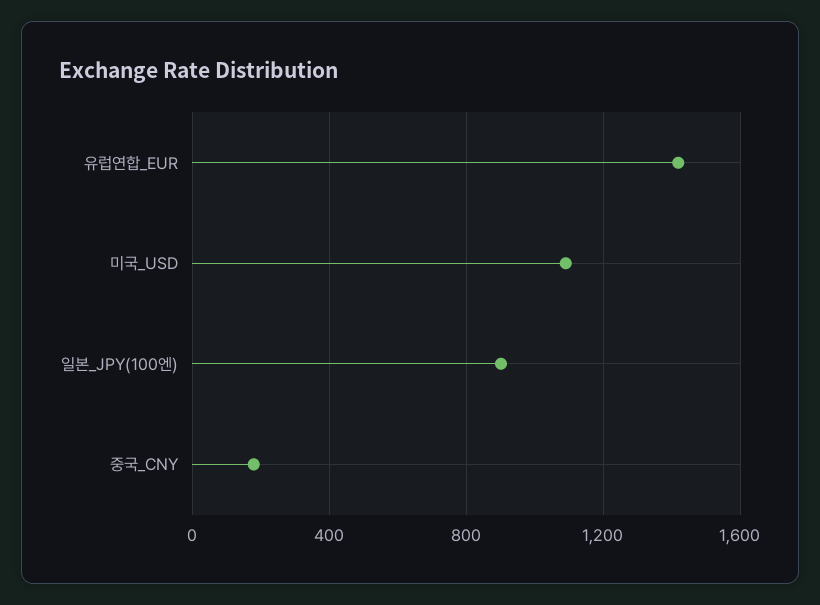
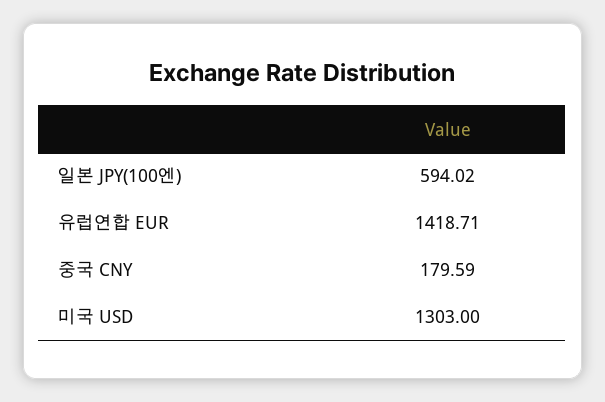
미국_USD: 1100 -> 1303
일본_JPY(100엔): 900 -> 594.02

